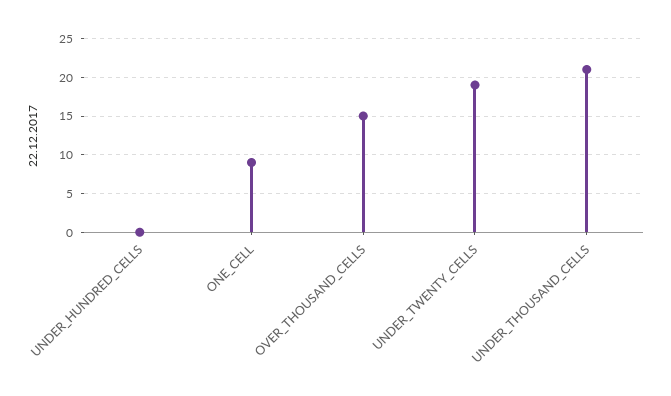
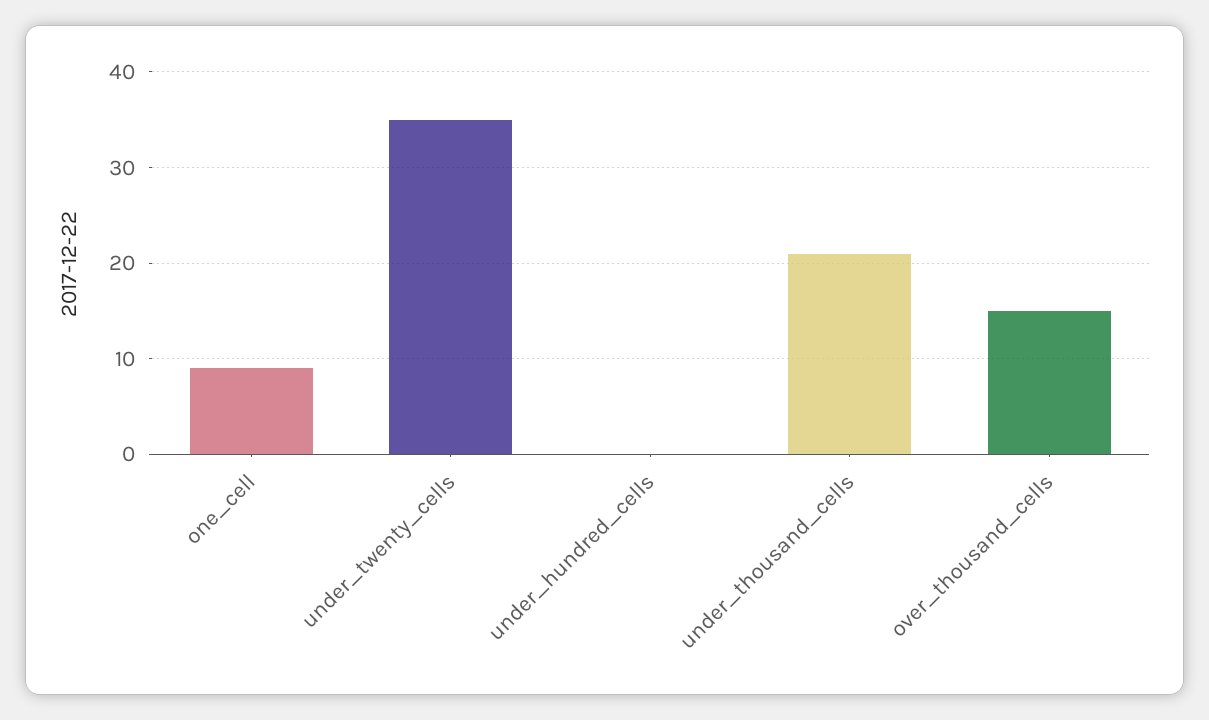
UNDER_TWENTY_CELLS: 19 -> 35

